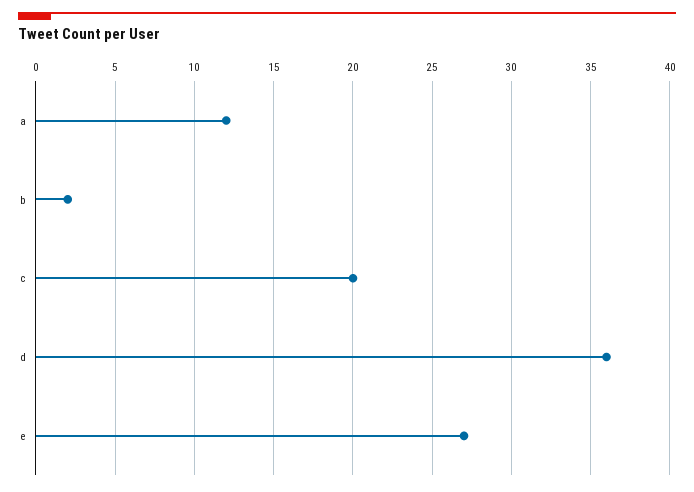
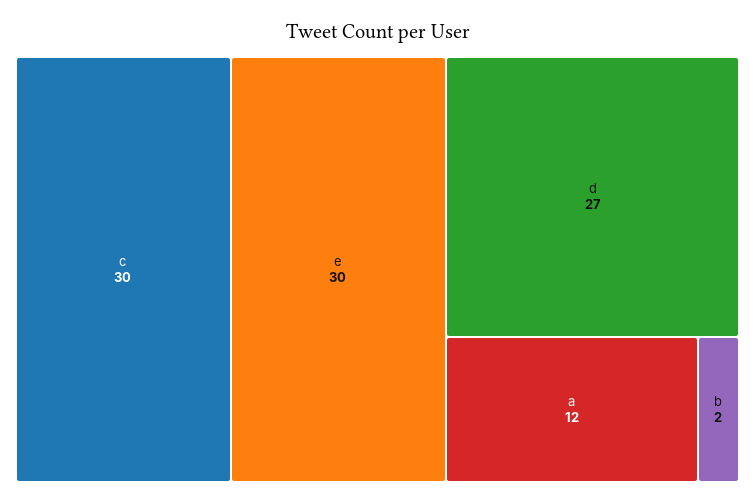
c: 20 -> 30
d: 36 -> 27
e: 27 -> 30

